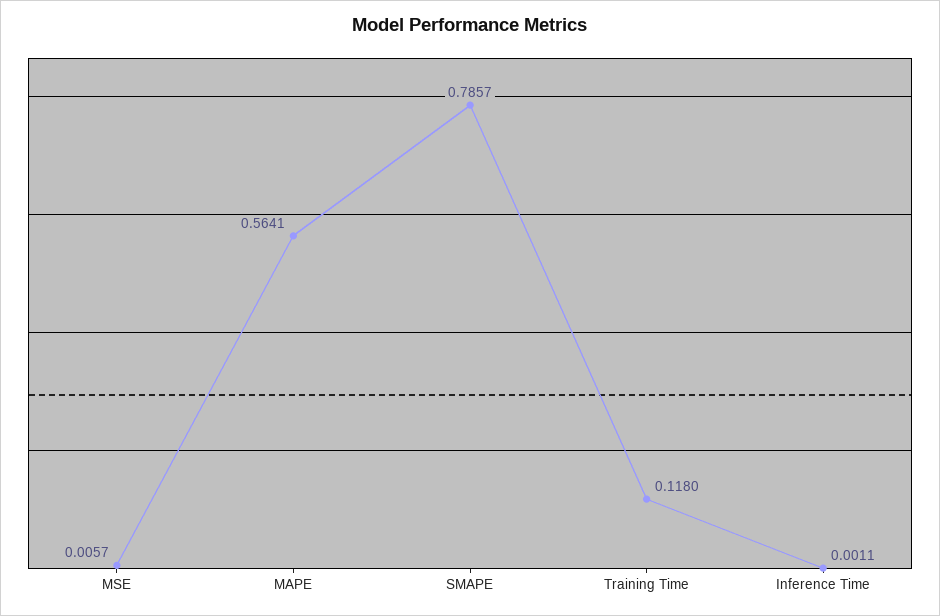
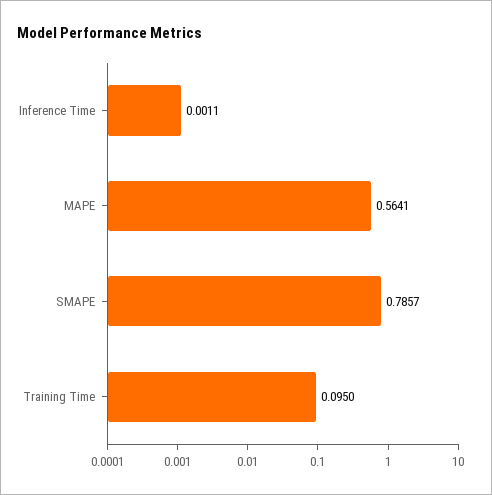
MSE: 0.0057 -> none
Training Time: 0.118 -> 0.095

